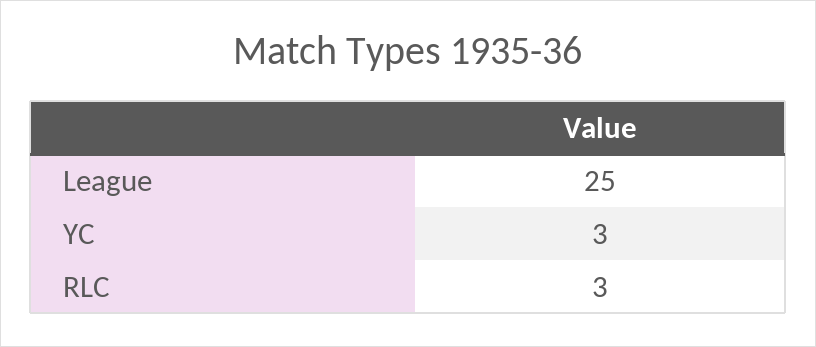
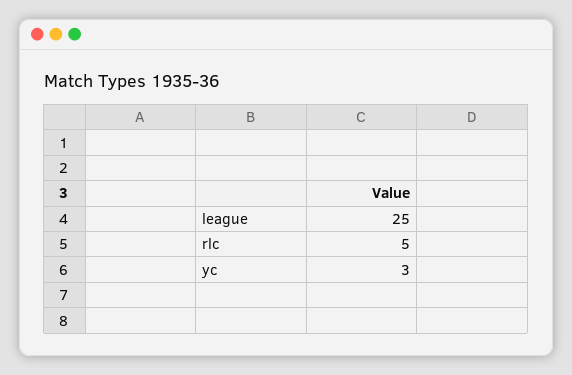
RLC: 3 -> 5

